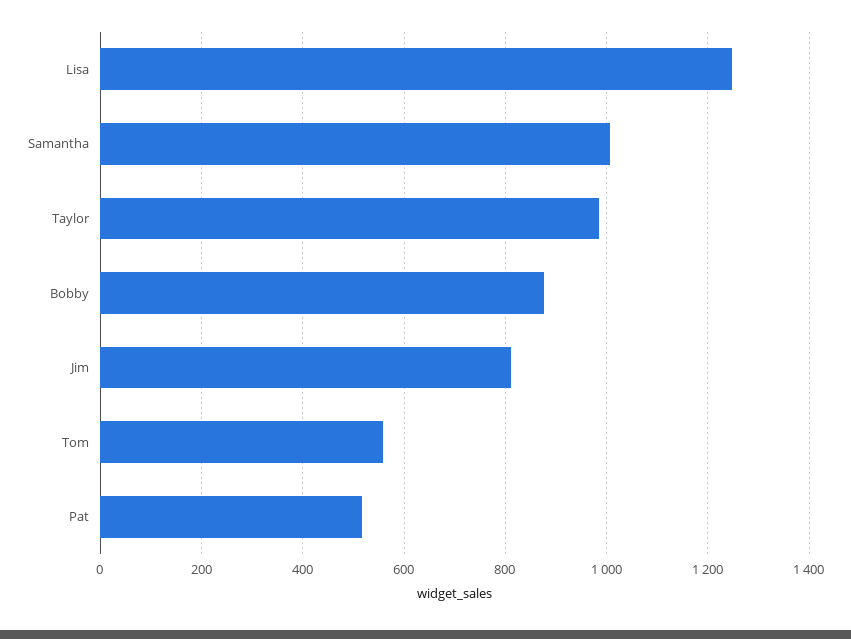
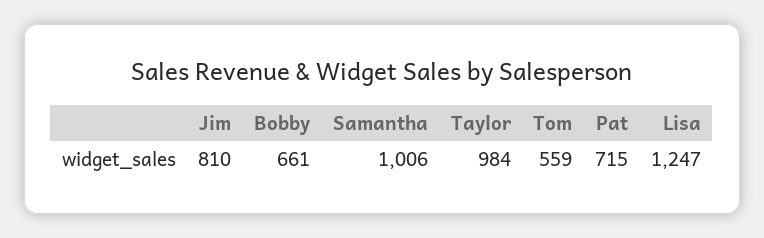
Bobby: 880 -> 661
Pat: 520 -> 715

